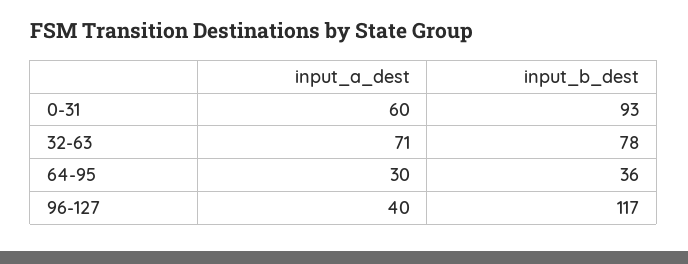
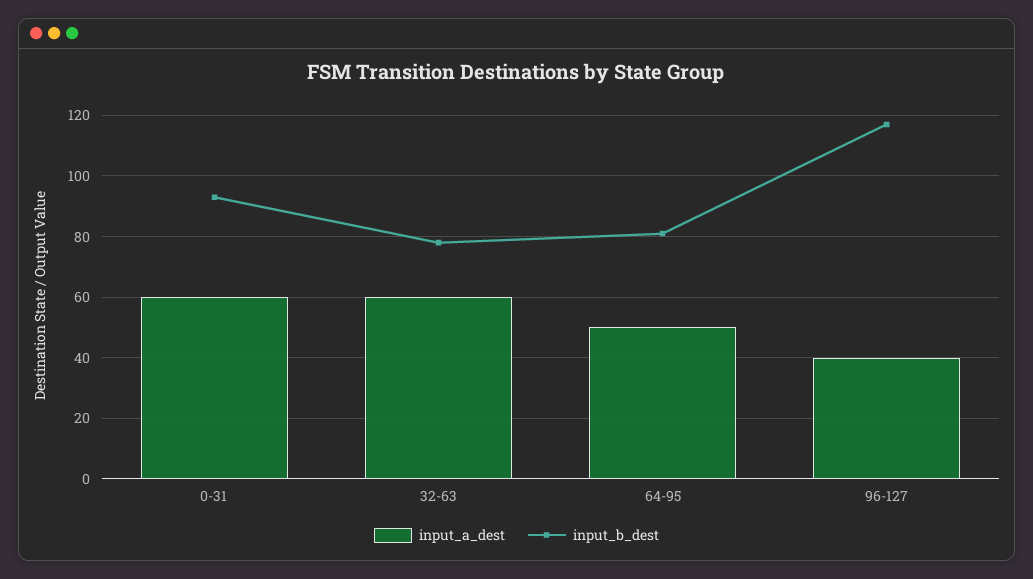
input_a_dest, 32-63: 71 -> 60
input_a_dest, 64-95: 30 -> 50
input_b_dest, 64-95: 36 -> 80

